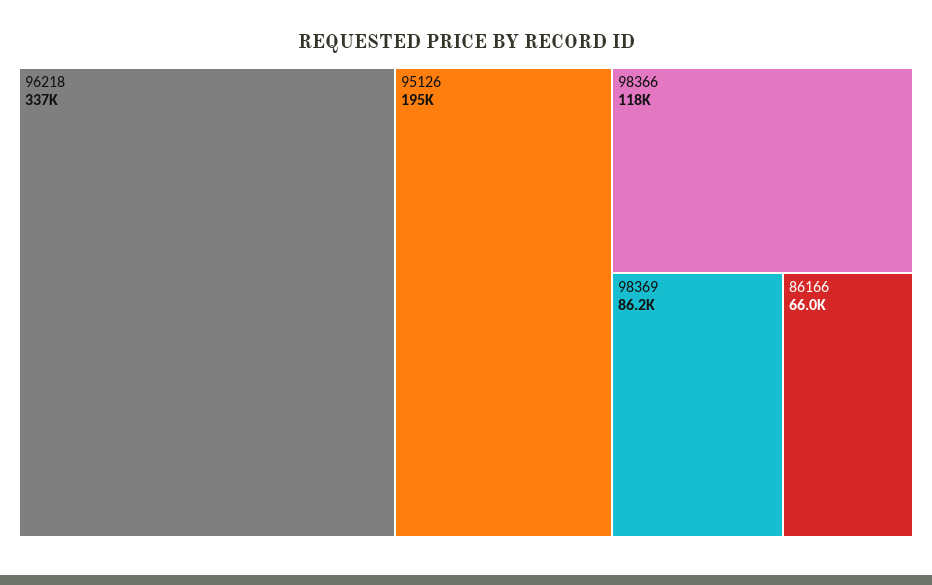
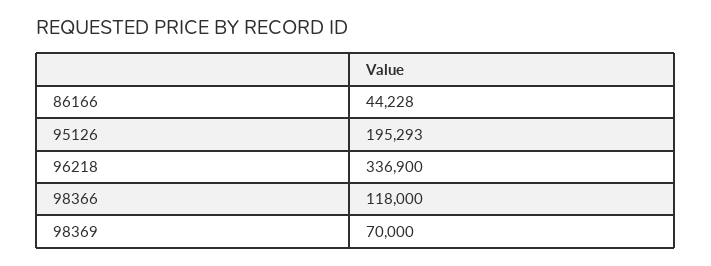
98369: 86200 -> 70000
86166: 66000 -> 44228

